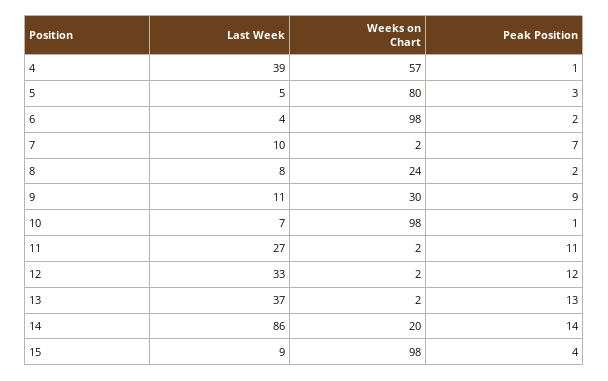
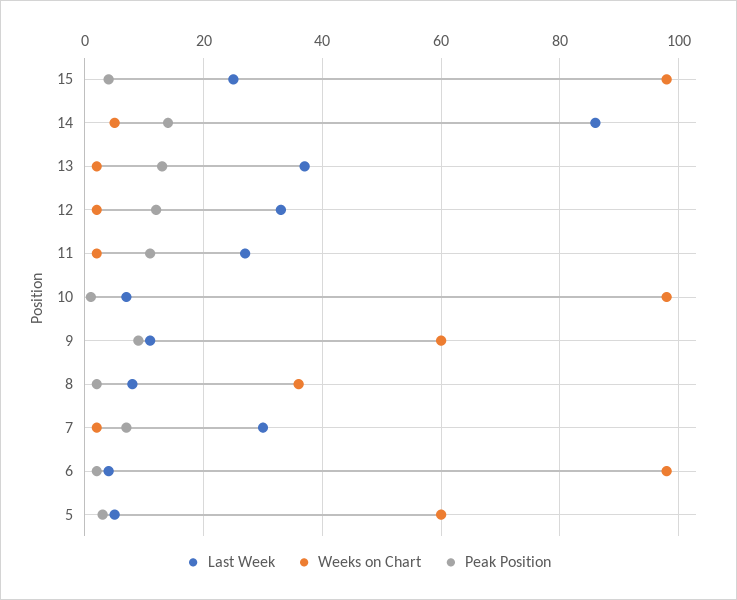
Last Week, 4: 39 -> none
Weeks on Chart, 4: 57 -> none
Peak Position, 4: 1 -> none
Weeks on Chart, 5: 80 -> 60
Last Week, 7: 10 -> 30
Weeks on Chart, 8: 24 -> 35
Weeks on Chart, 9: 30 -> 60
Weeks on Chart, 14: 20 -> 5
Last Week, 15: 9 -> 25

